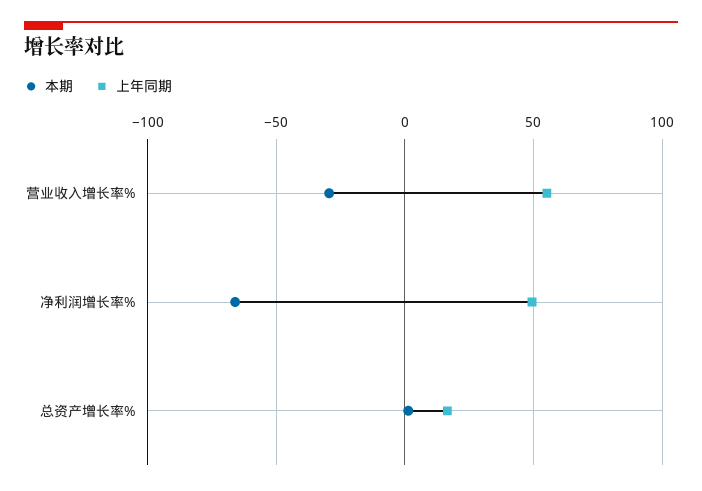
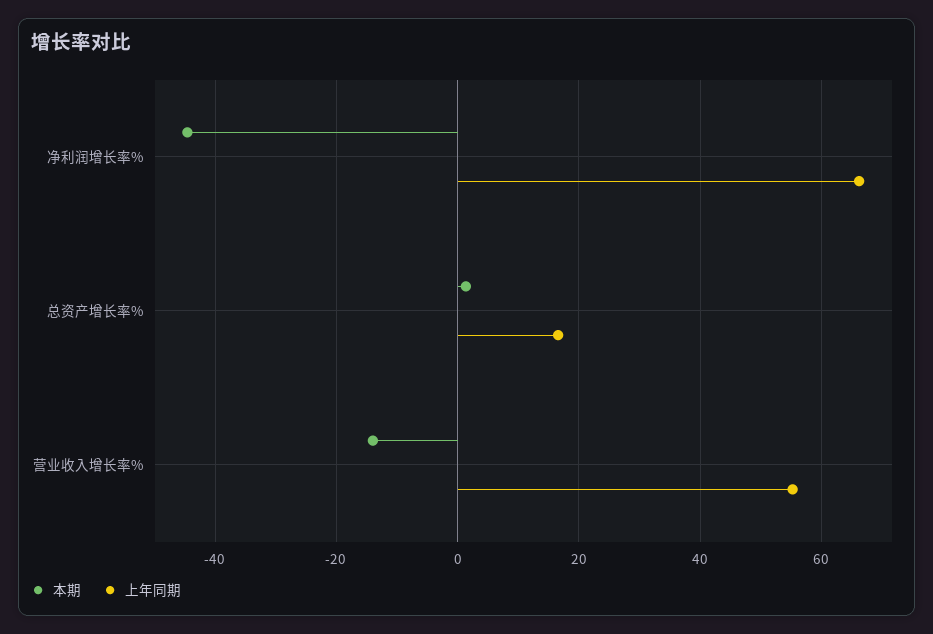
本期, 营业收入增长率%: -30 -> -14
本期, 净利润增长率%: -65 -> -44
上年同期, 净利润增长率%: 50 -> 66

